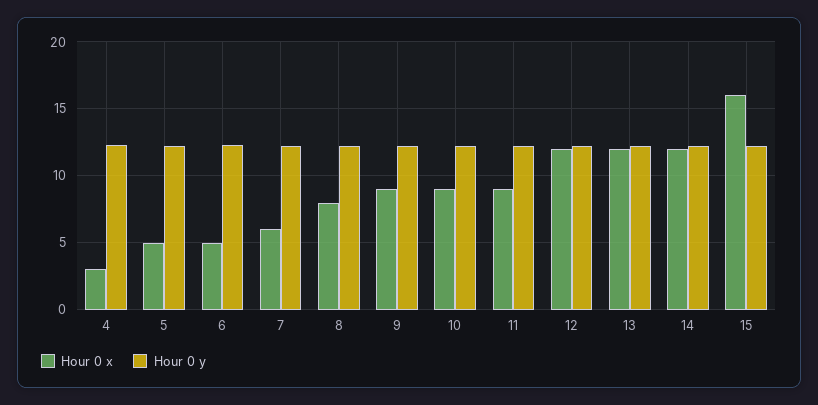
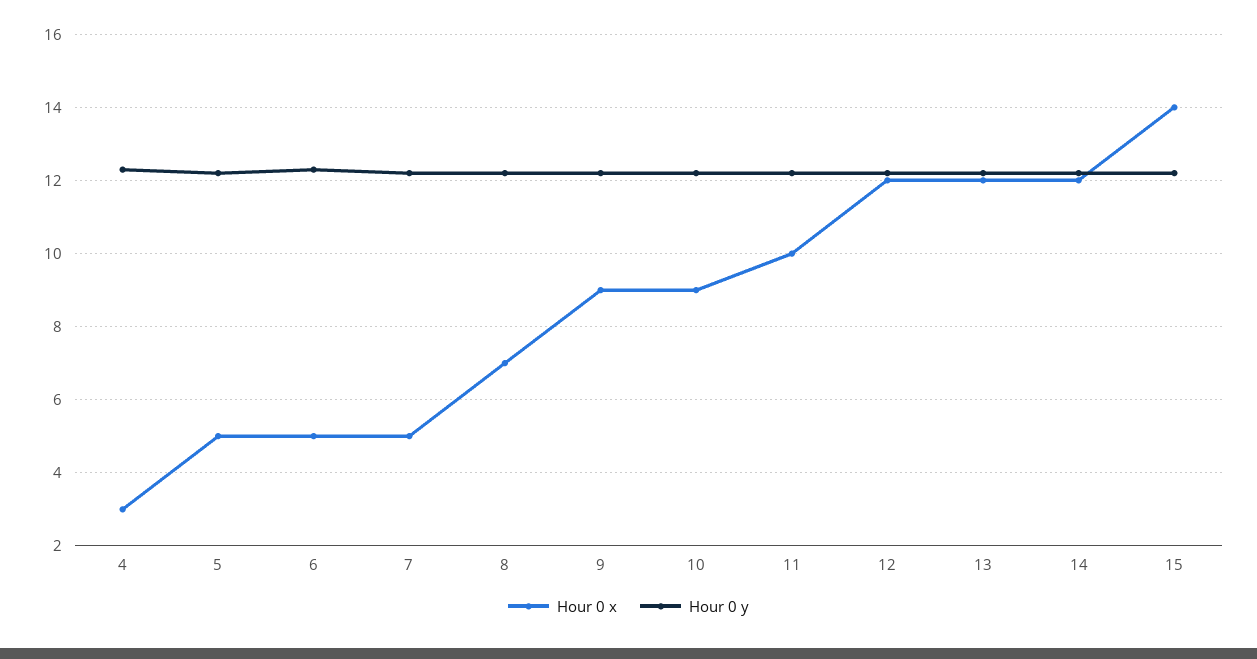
Hour 0 x, 7: 6 -> 5
Hour 0 x, 8: 8 -> 7
Hour 0 x, 11: 9 -> 10
Hour 0 x, 15: 16 -> 14

